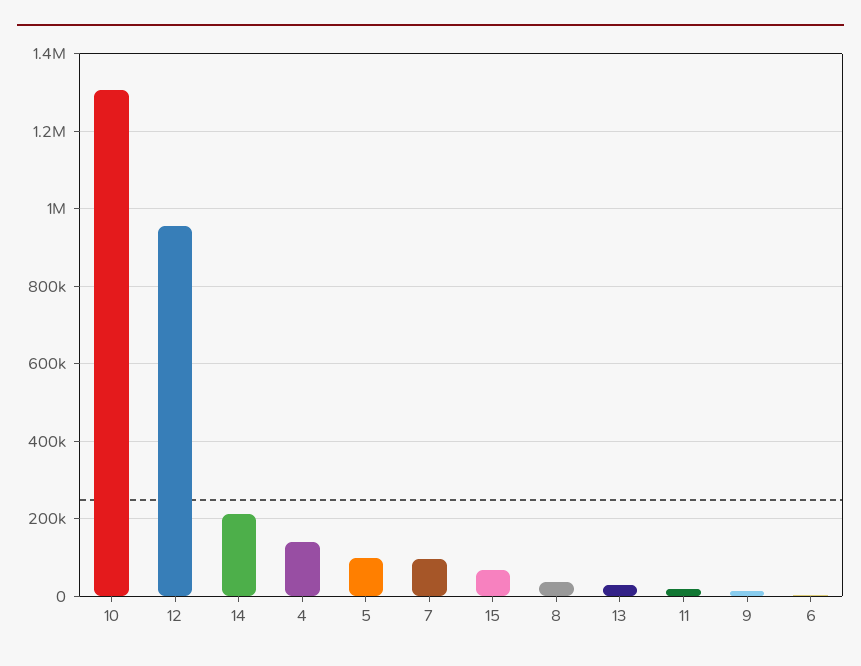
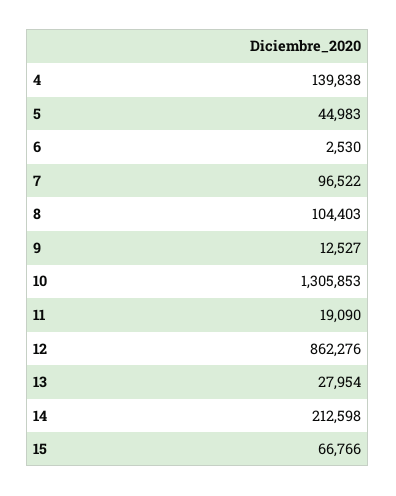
12: 960000 -> 862276
5: 100000 -> 44983
8: 40000 -> 104403

